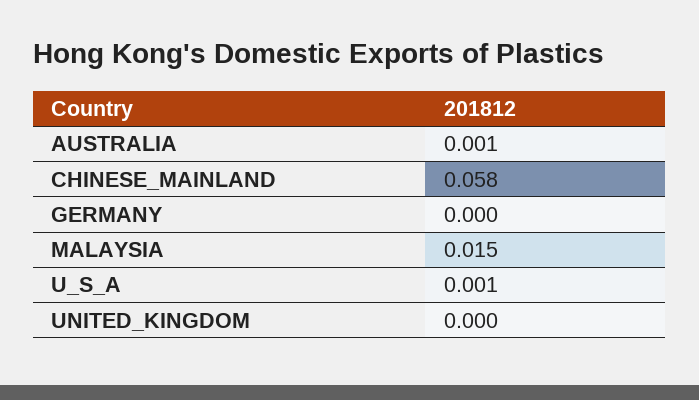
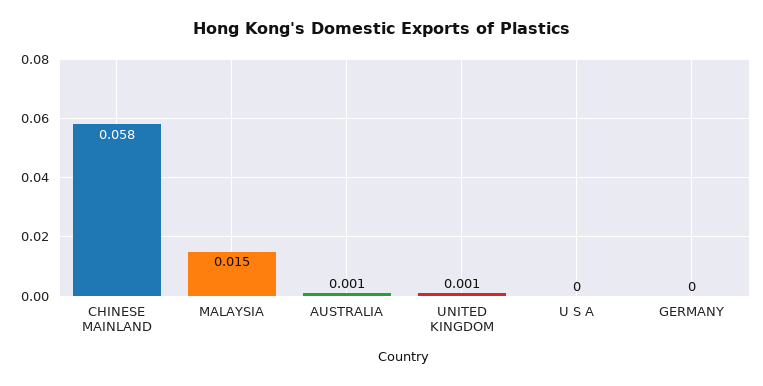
U_S_A: 0.001 -> 0
UNITED_KINGDOM: 0 -> 0.001

